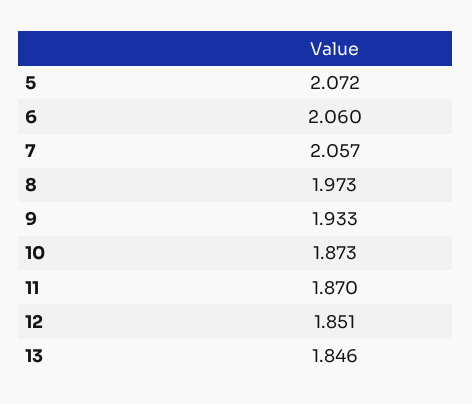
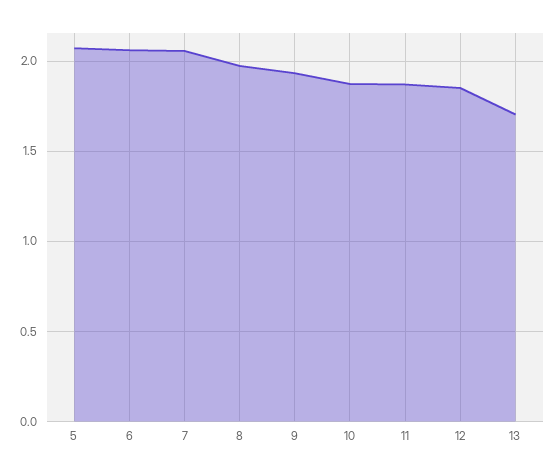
13: 1.846 -> 1.7

